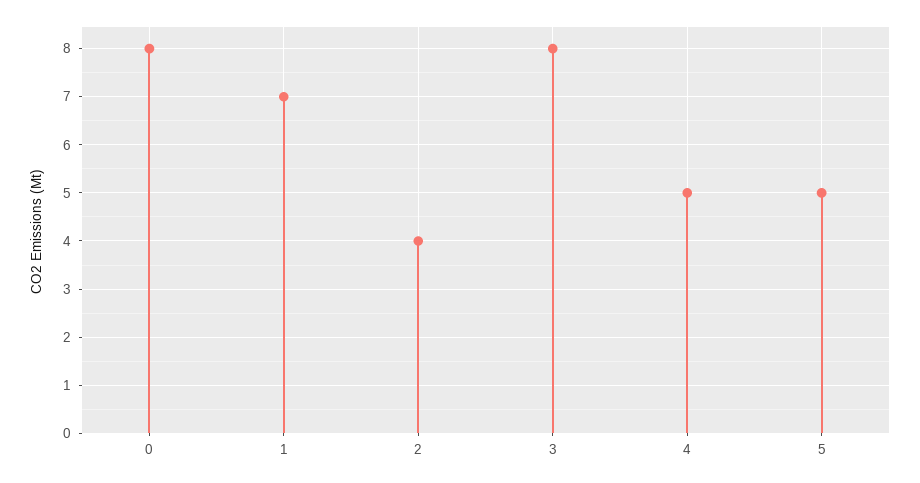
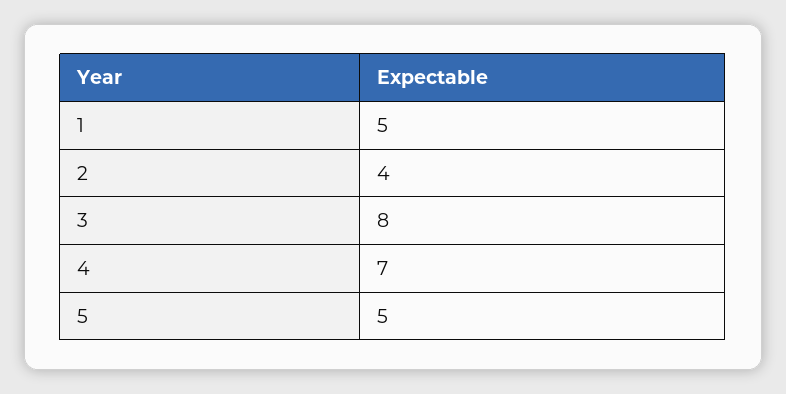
0: 8 -> none
1: 7 -> 5
4: 5 -> 7

